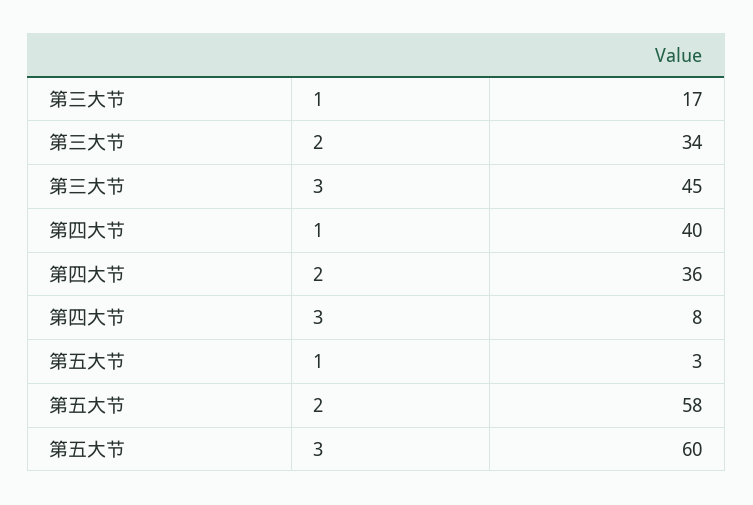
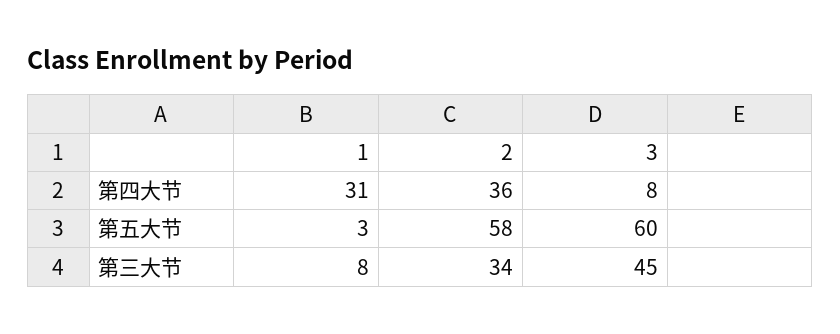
第三大节, 1: 17 -> 8
第四大节, 1: 40 -> 31

